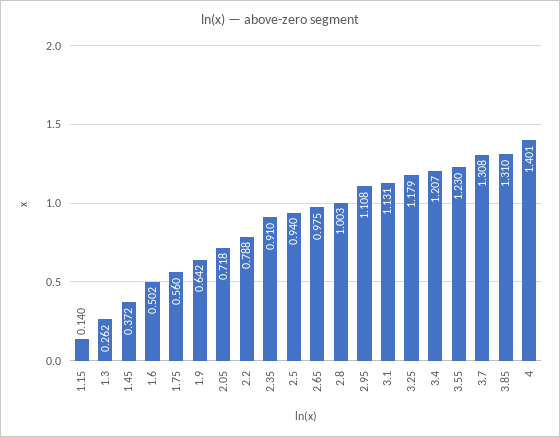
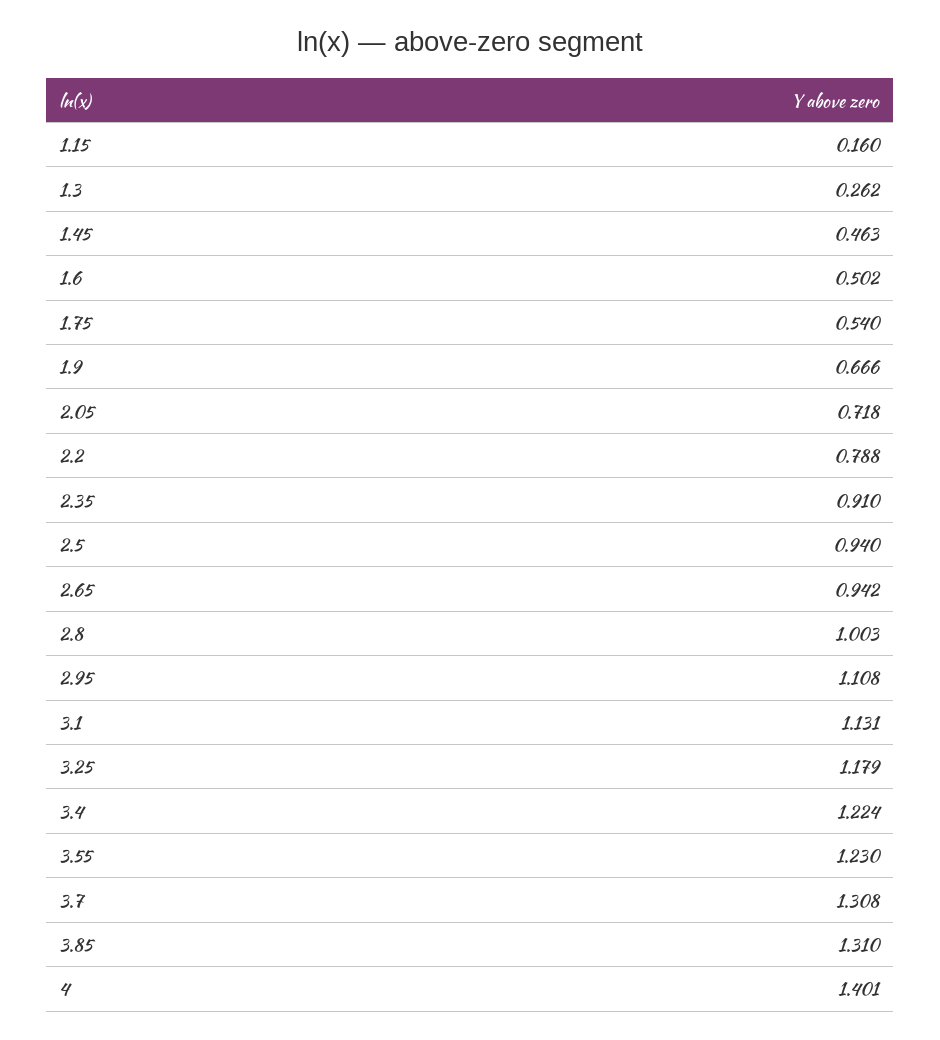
1.15: 0.14 -> 0.16
1.45: 0.372 -> 0.463
1.75: 0.56 -> 0.54
1.9: 0.642 -> 0.666
2.65: 0.975 -> 0.942
3.4: 1.207 -> 1.224

